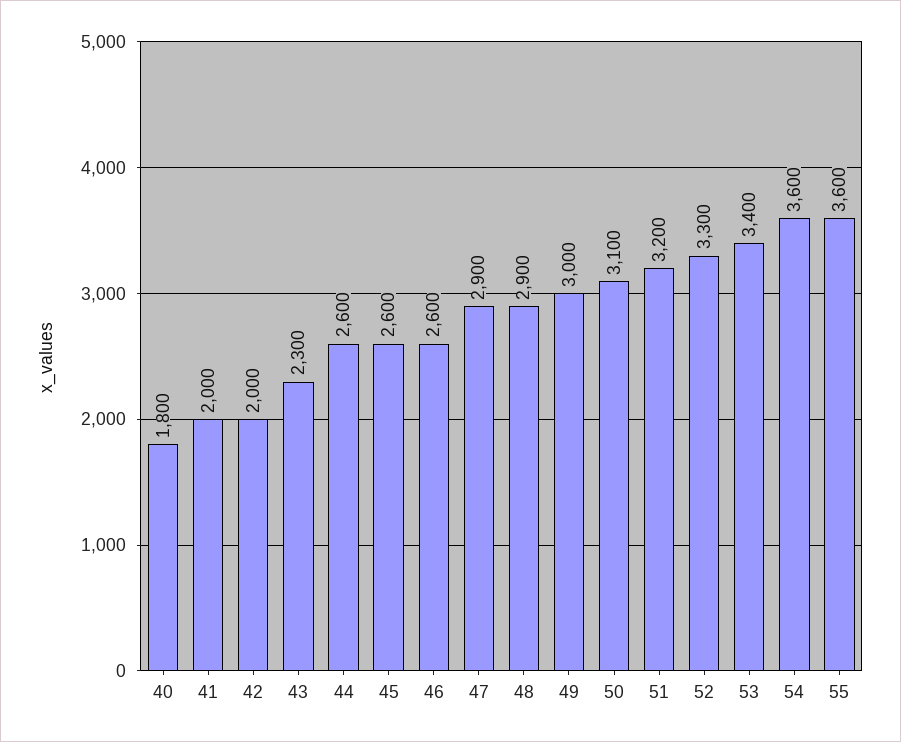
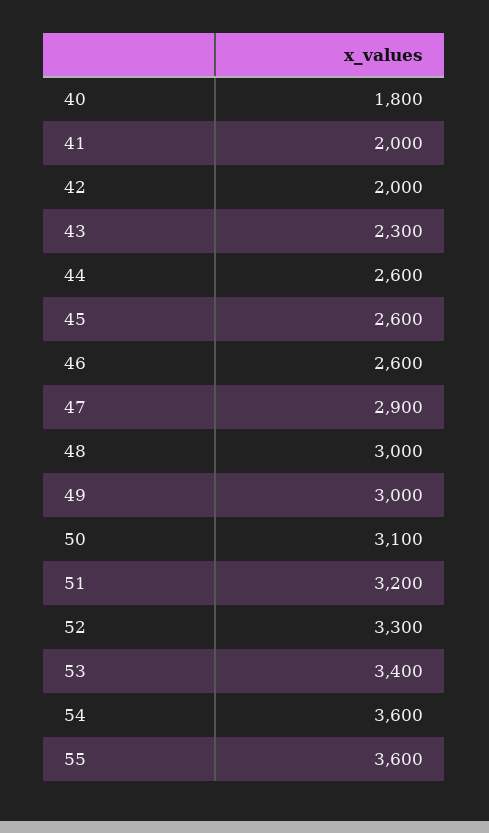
48: 2900 -> 3000

